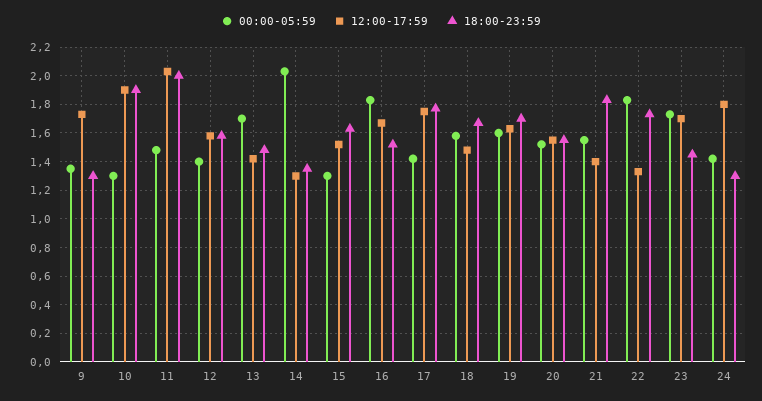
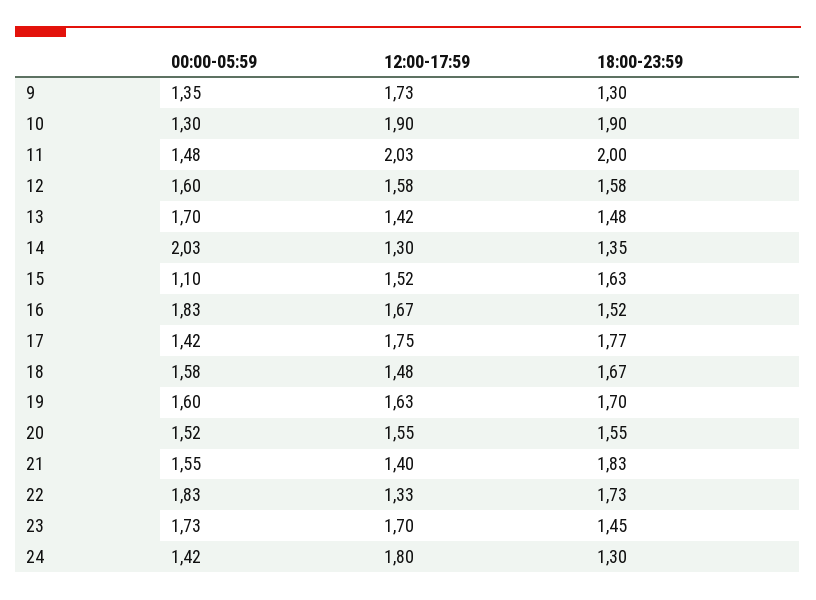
00:00-05:59, 12: 1.4 -> 1.6
00:00-05:59, 15: 1.3 -> 1.1

